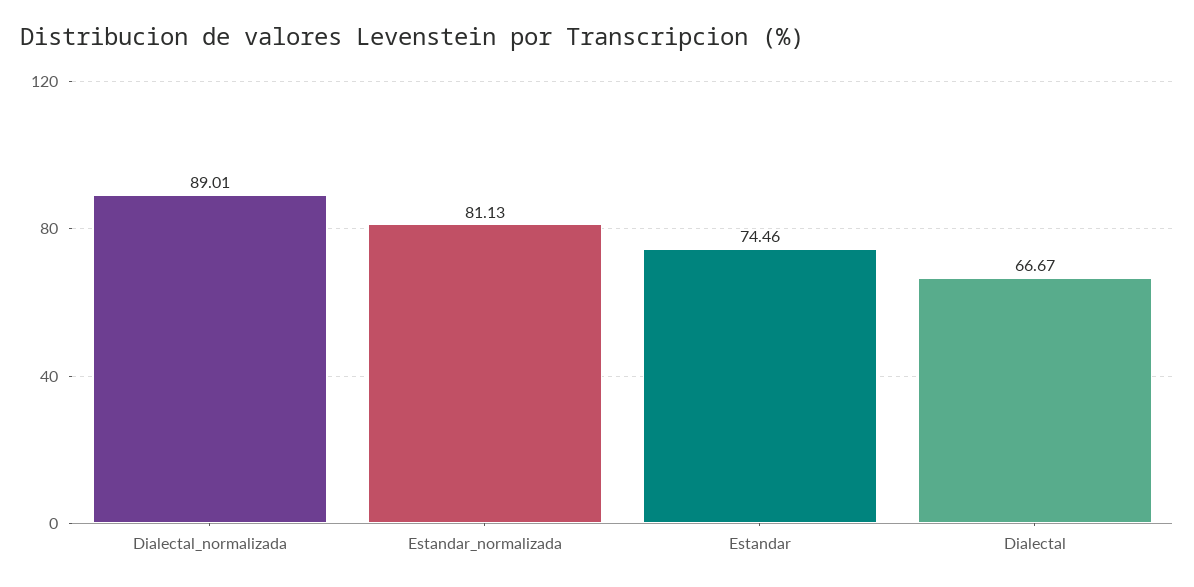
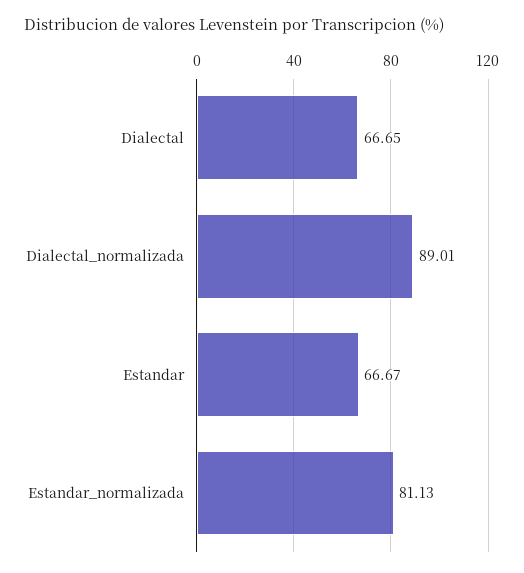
Estandar: 74.46 -> 66.67
Dialectal: 66.67 -> 66.65

